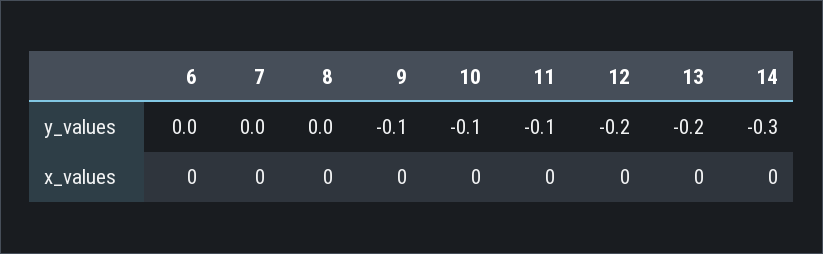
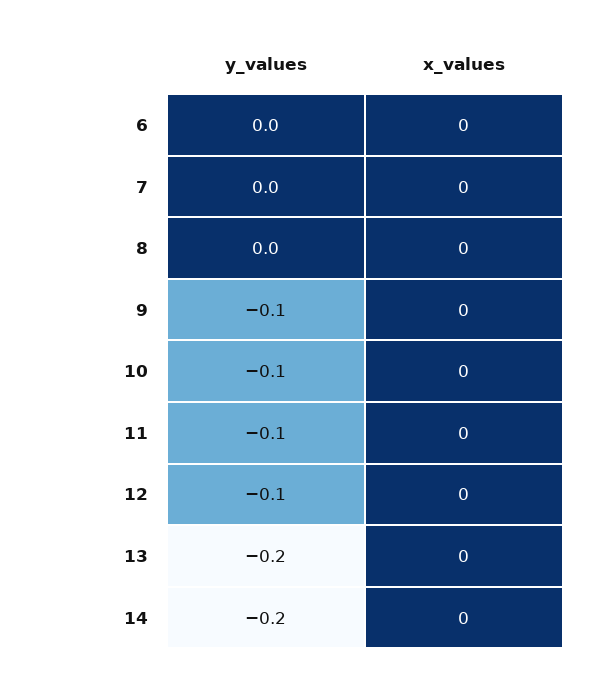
12, y_values: -0.2 -> -0.1
14, y_values: -0.3 -> -0.2

